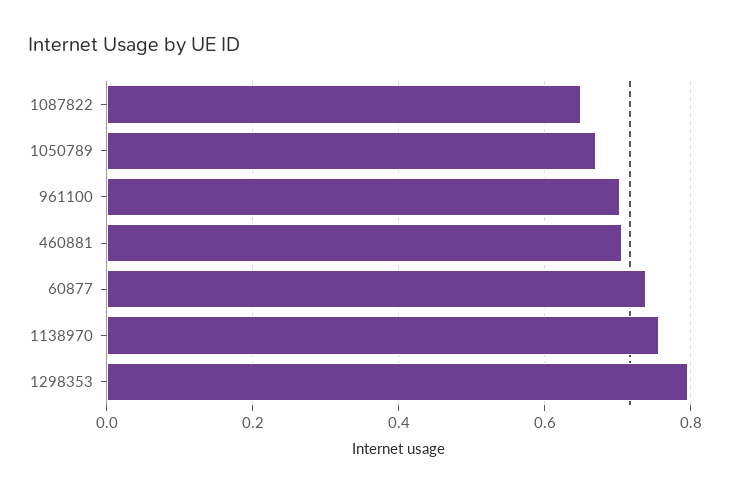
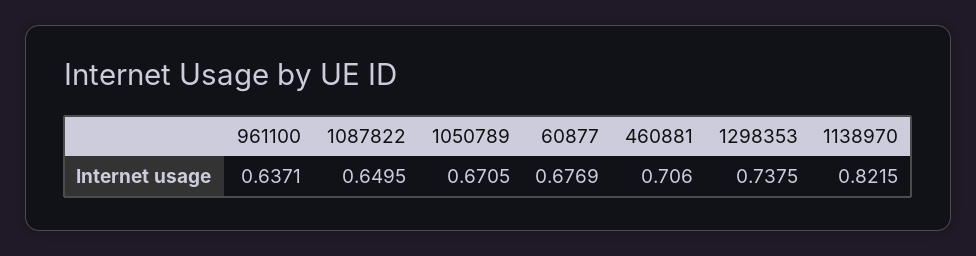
961100: 0.7 -> 0.6371
60877: 0.74 -> 0.6769
1138970: 0.76 -> 0.8215
1298353: 0.8 -> 0.7375

